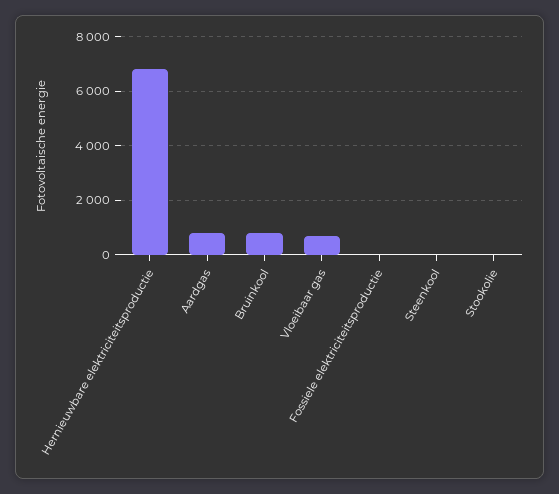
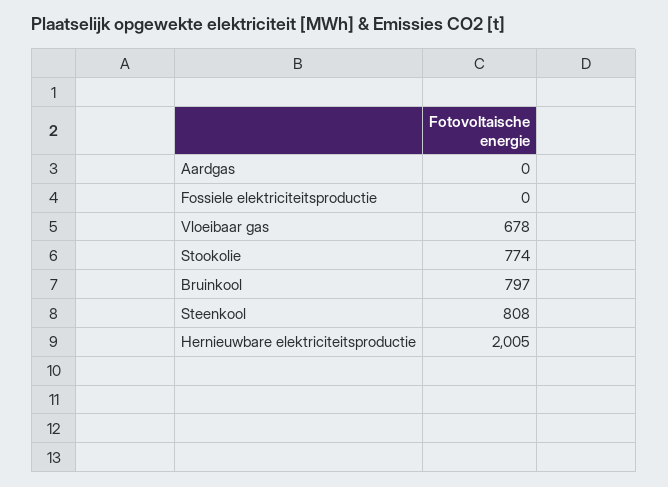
Hernieuwbare elektriciteitsproductie: 6750 -> 2005
Aardgas: 750 -> 0
Steenkool: 0 -> 808
Stookolie: 0 -> 774

